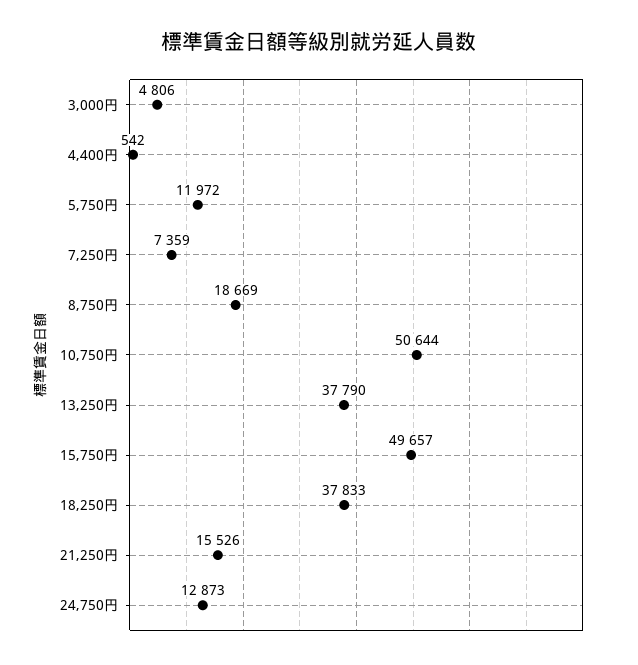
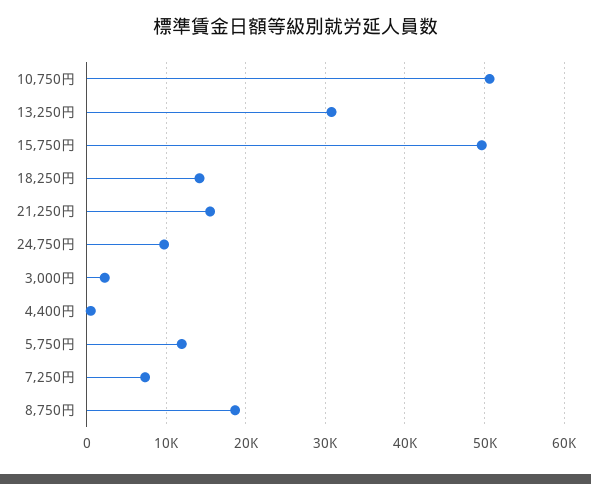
3,000円: 4806 -> 2000
13,250円: 37790 -> 31000
18,250円: 37833 -> 14000
24,750円: 12873 -> 10000

